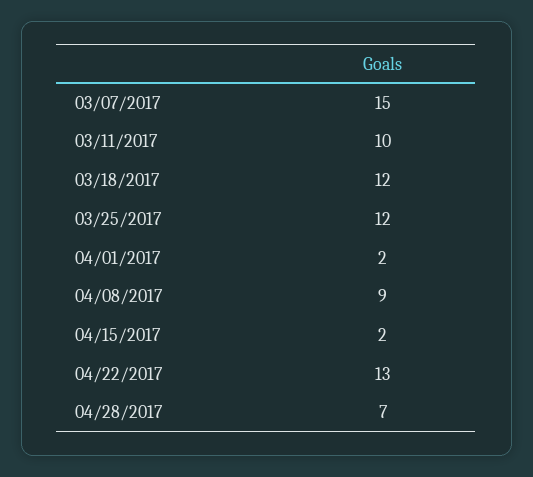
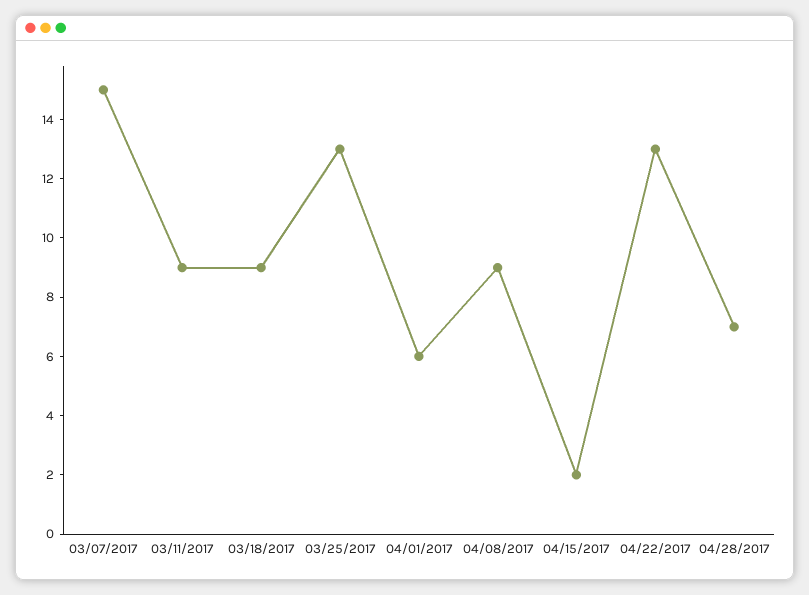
03/11/2017: 10 -> 9
03/18/2017: 12 -> 9
03/25/2017: 12 -> 13
04/01/2017: 2 -> 6

